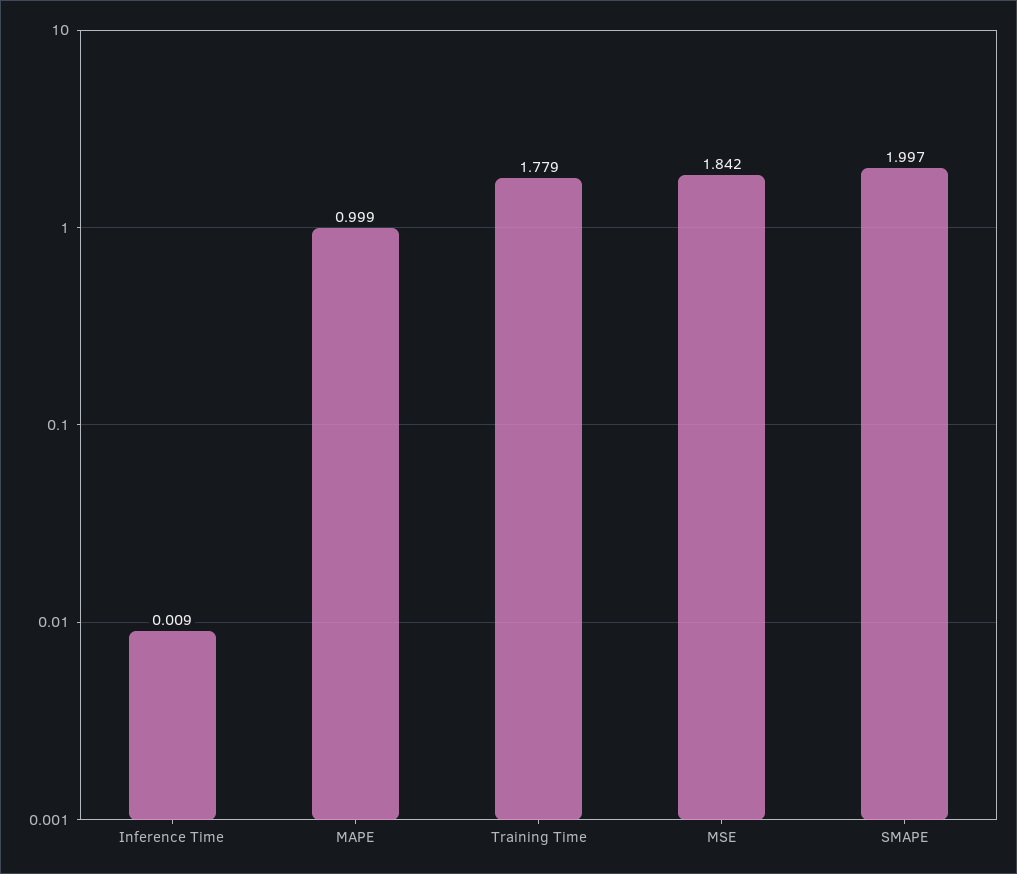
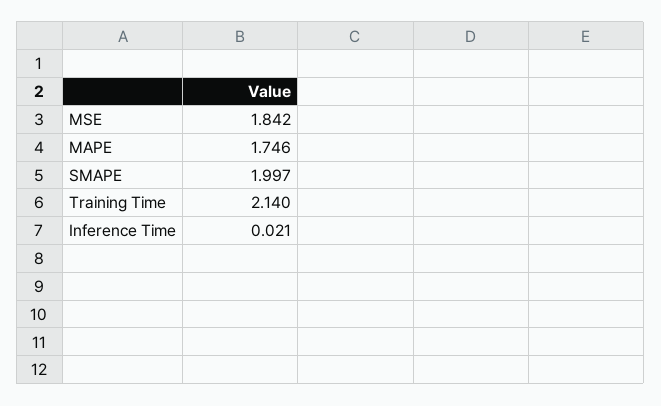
Inference Time: 0.009 -> 0.021
MAPE: 0.999 -> 1.746
Training Time: 1.779 -> 2.14

